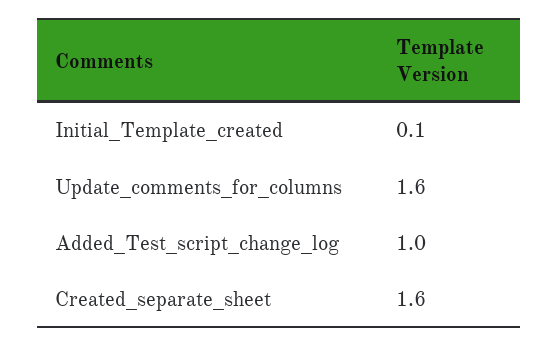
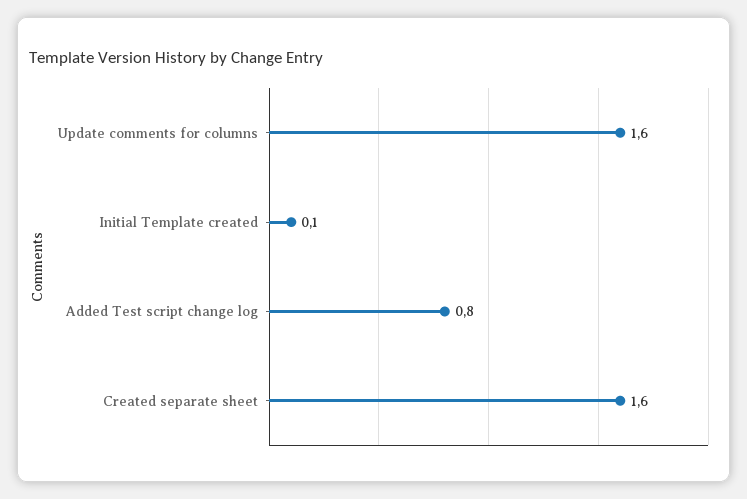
Added_Test_script_change_log: 1 -> 0.8

